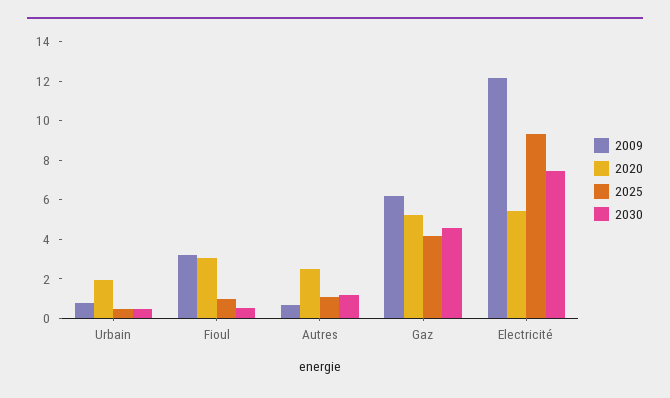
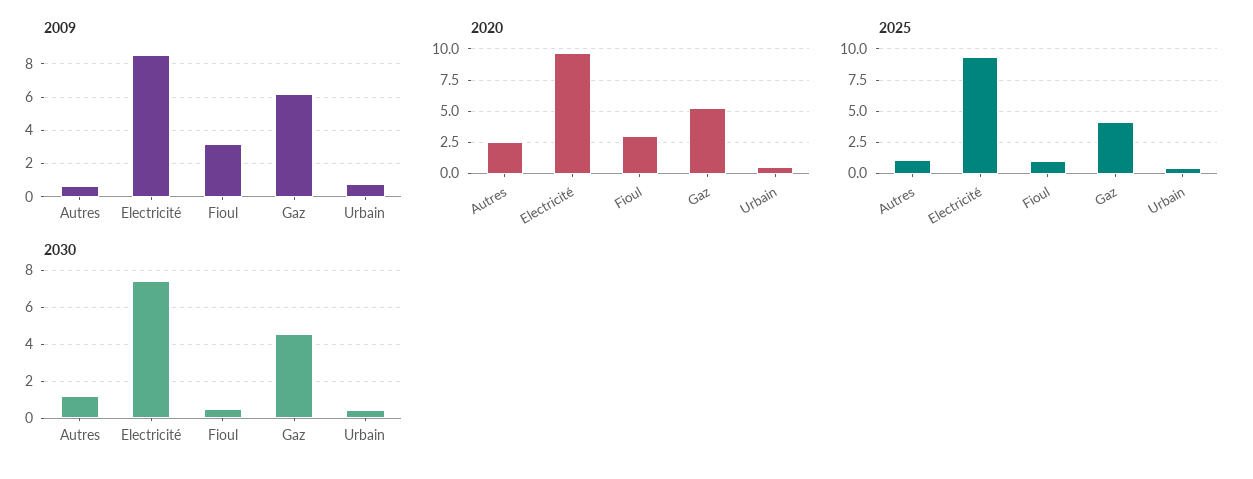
2020, Urbain: 2 -> 0.5
2009, Electricité: 12 -> 8.5
2020, Electricité: 5.5 -> 9.5

